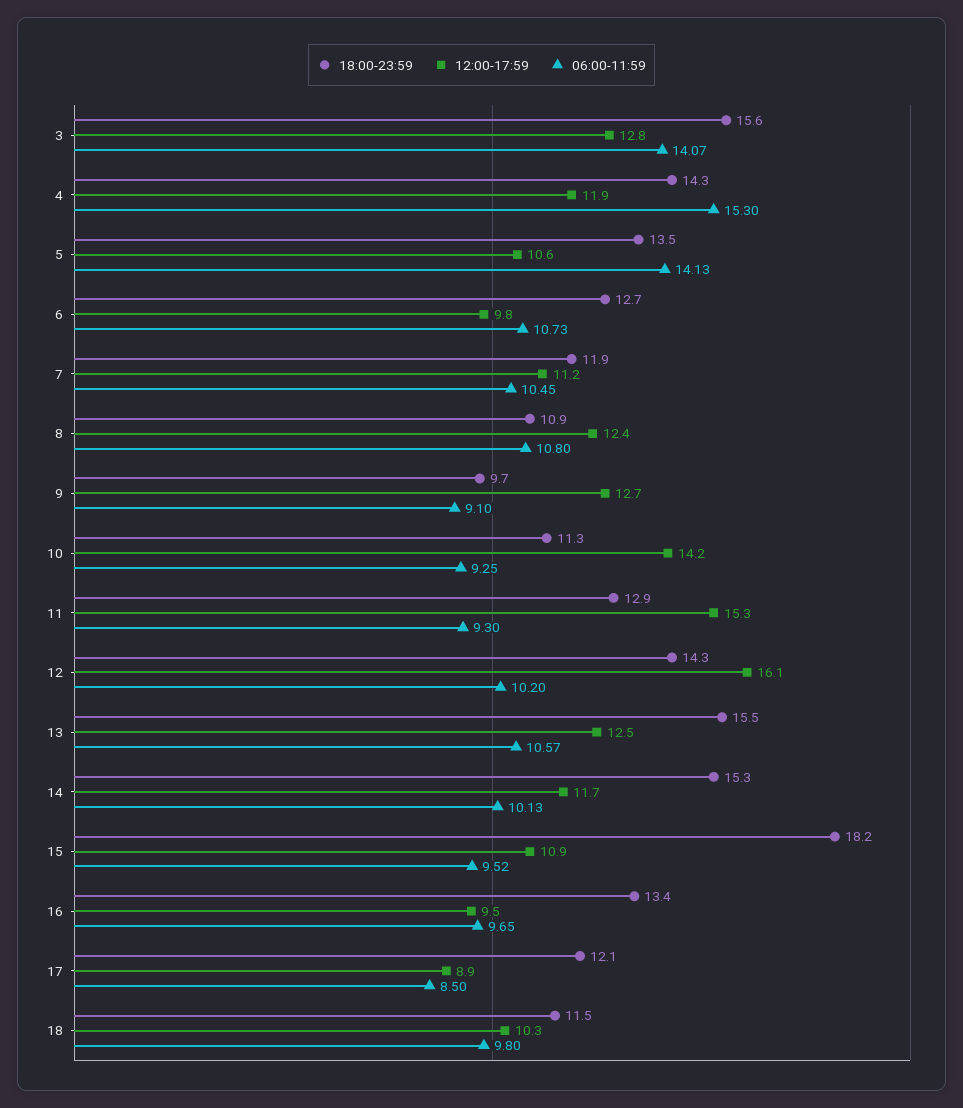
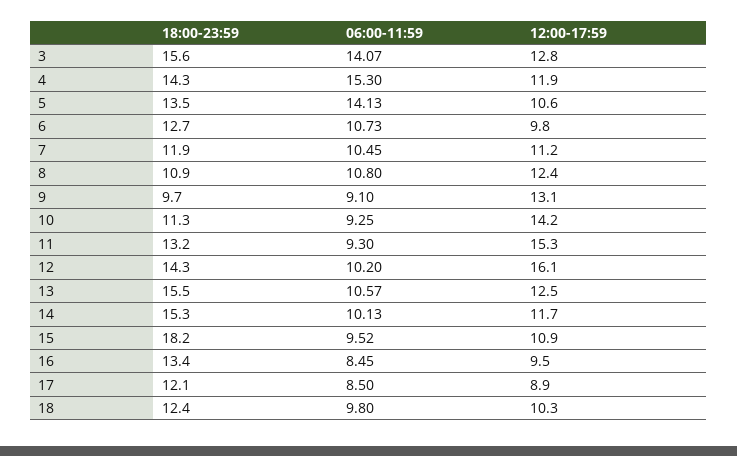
12:00-17:59, 9: 12.7 -> 13.1
18:00-23:59, 11: 12.9 -> 13.2
06:00-11:59, 16: 9.65 -> 8.45
18:00-23:59, 18: 11.5 -> 12.4

